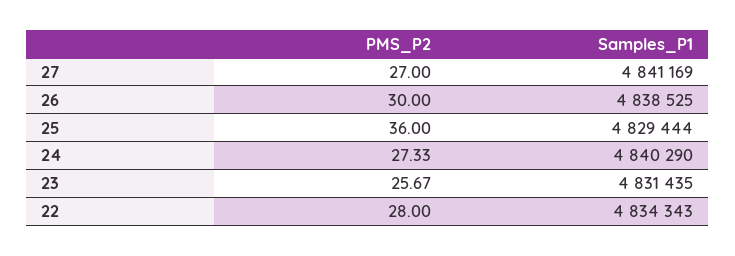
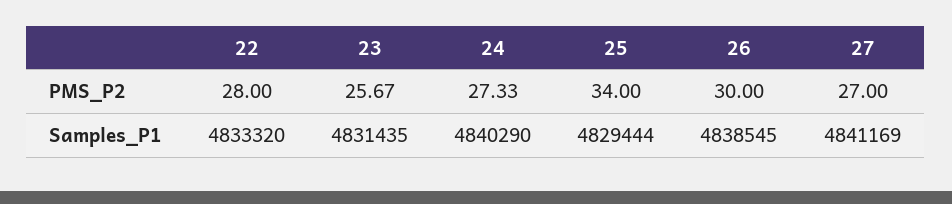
Samples_P1, 26: 4838525 -> 4838545
PMS_P2, 25: 36 -> 34
Samples_P1, 22: 4834343 -> 4833320

